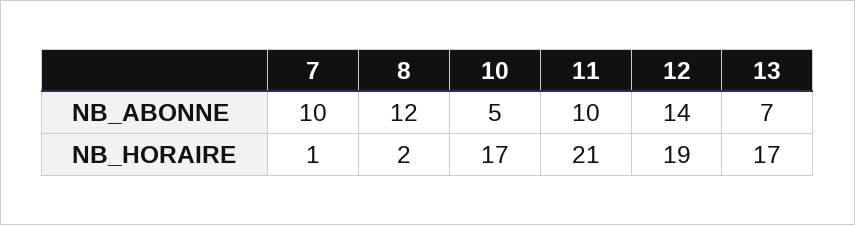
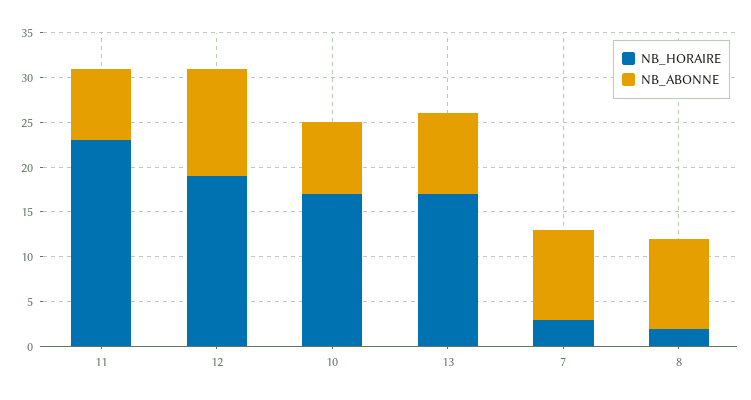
NB_ABONNE, 8: 12 -> 10
NB_ABONNE, 10: 5 -> 8
NB_ABONNE, 11: 10 -> 8
NB_ABONNE, 12: 14 -> 12
NB_ABONNE, 13: 7 -> 9
NB_HORAIRE, 7: 1 -> 3
NB_HORAIRE, 11: 21 -> 23

